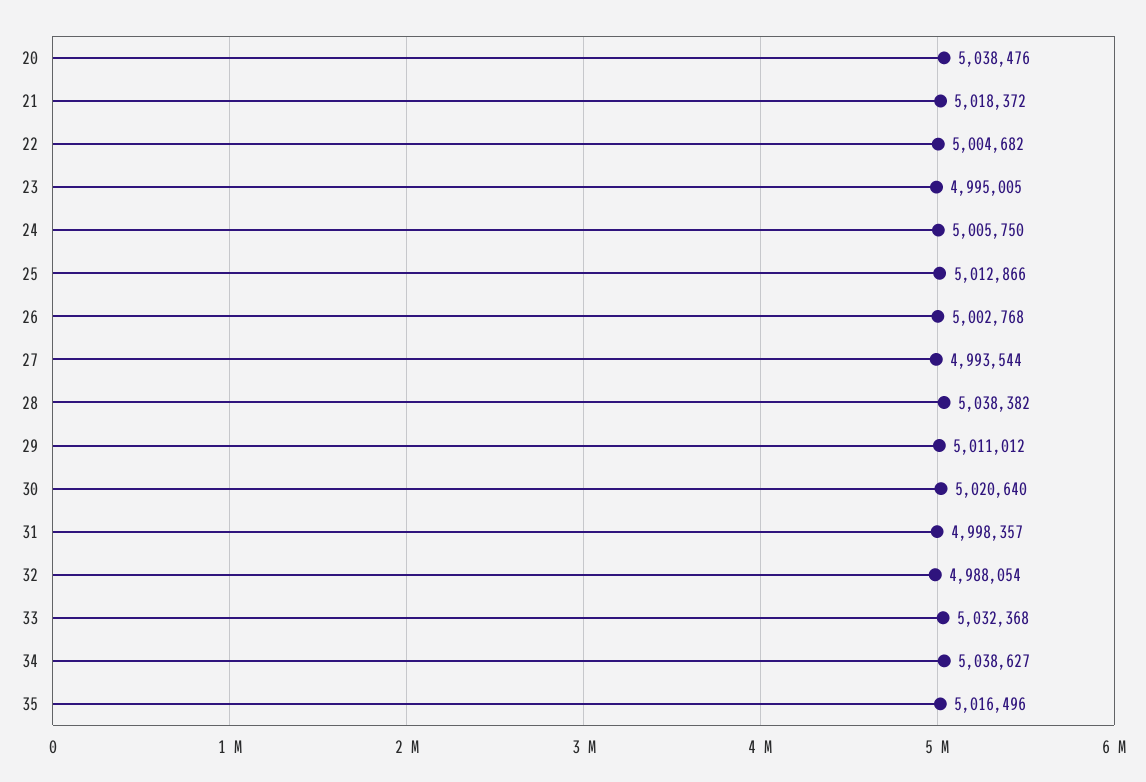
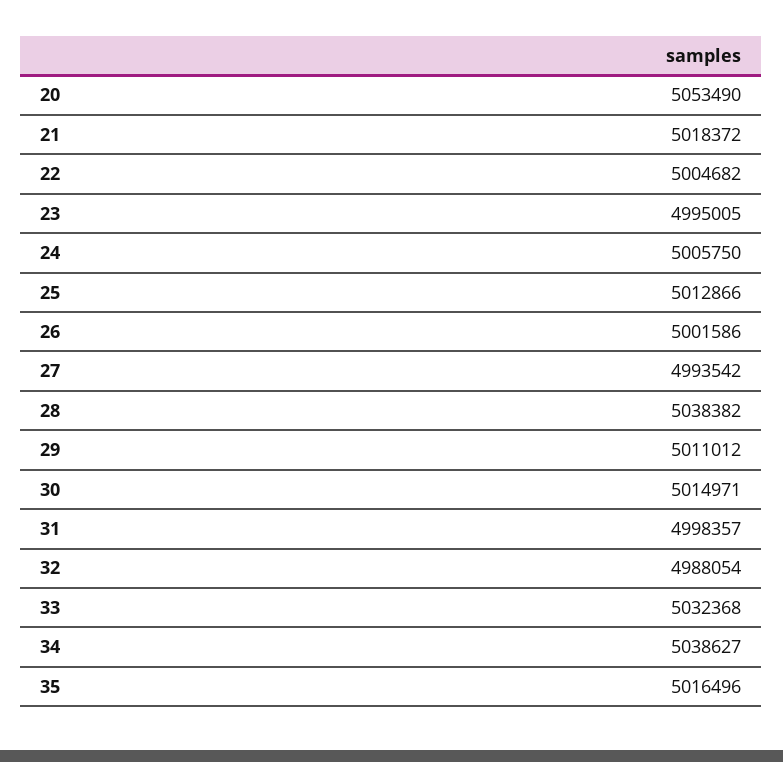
20: 5038476 -> 5053490
26: 5002768 -> 5001586
27: 4993544 -> 4993542
30: 5020640 -> 5014971

